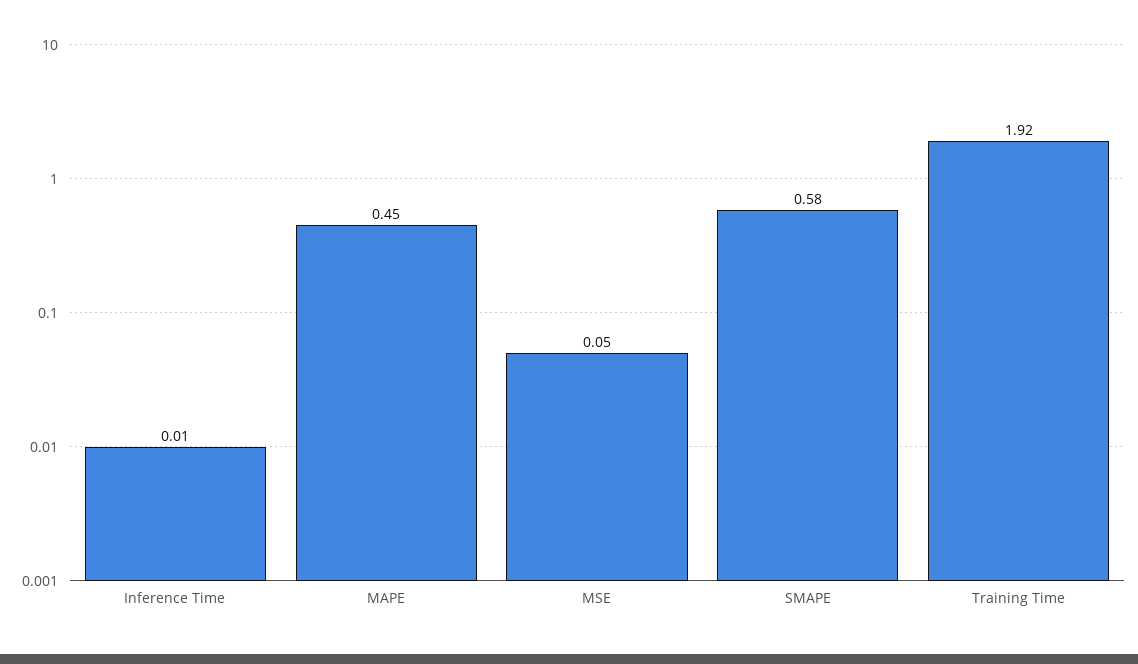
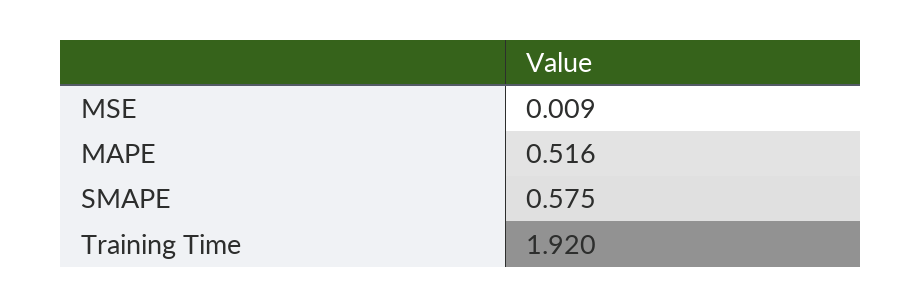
Inference Time: 0.01 -> none
MAPE: 0.45 -> 0.516
MSE: 0.05 -> 0.009

